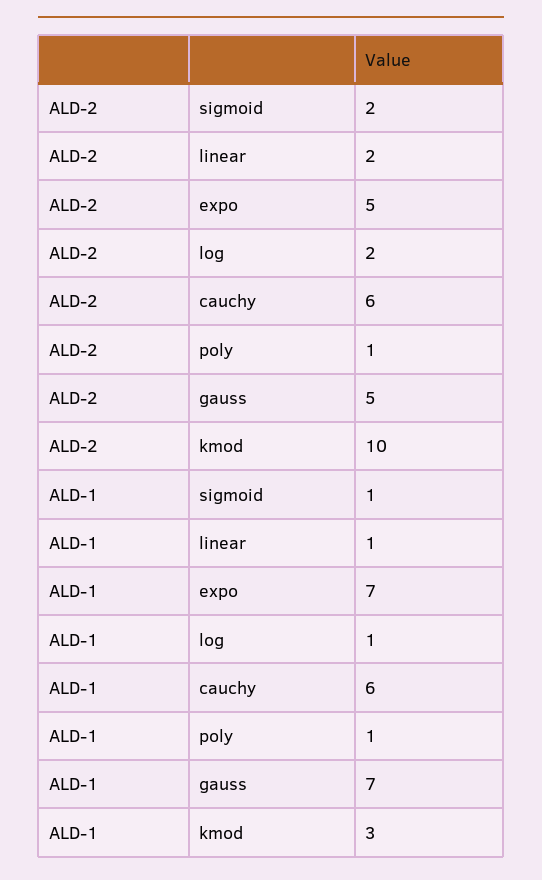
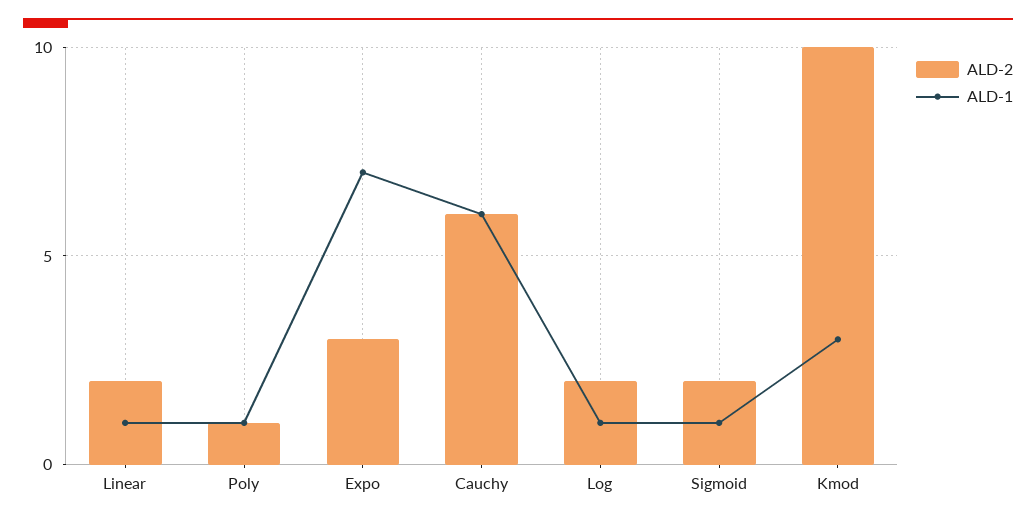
ALD-2, expo: 5 -> 3
ALD-2, gauss: 5 -> none
ALD-1, gauss: 7 -> none

